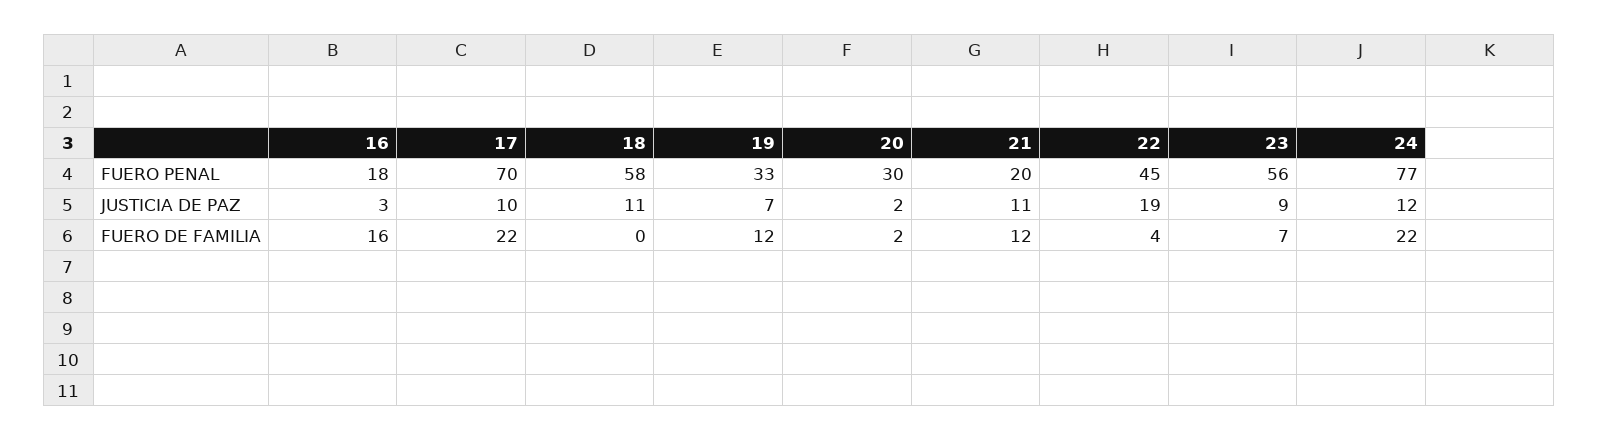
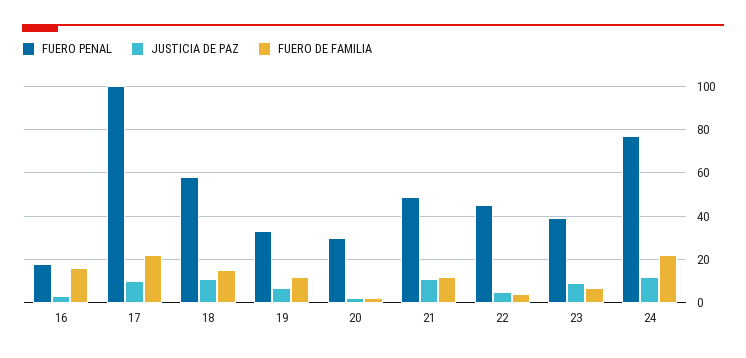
FUERO PENAL, 17: 70 -> 100
FUERO PENAL, 21: 20 -> 50
FUERO PENAL, 23: 56 -> 40
JUSTICIA DE PAZ, 22: 19 -> 5
FUERO DE FAMILIA, 18: 0 -> 15

